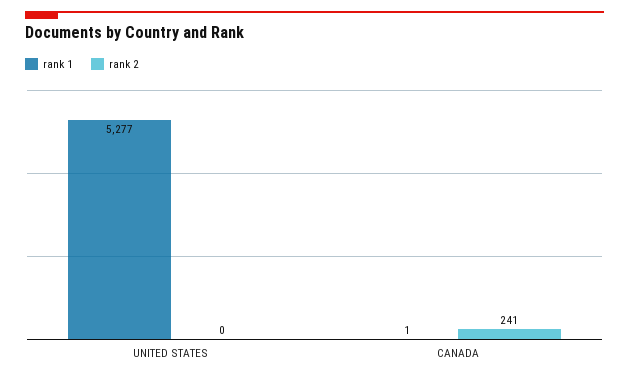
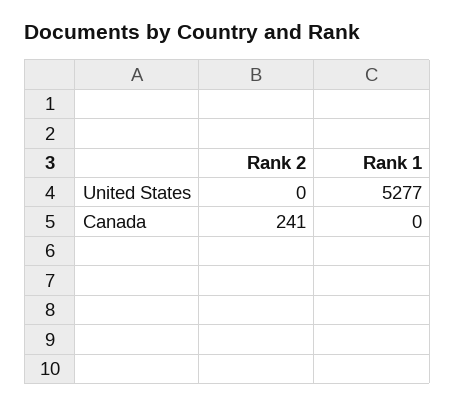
rank 1, CANADA: 1 -> 0

